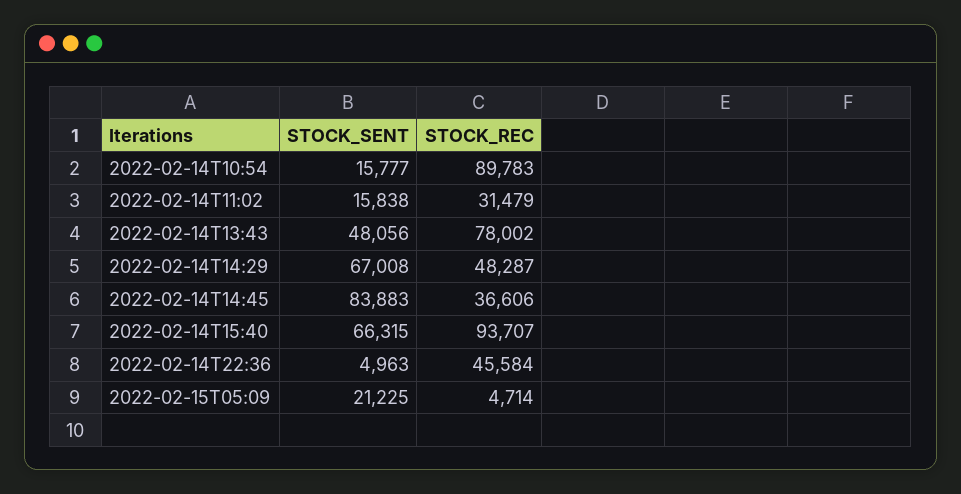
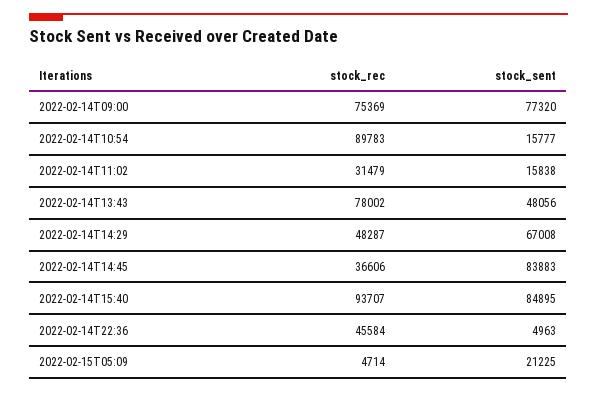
STOCK_SENT, 2022-02-14T15:40: 66315 -> 84895
STOCK_REC, 2022-02-14T09:00: none -> 75369
STOCK_SENT, 2022-02-14T09:00: none -> 77320

